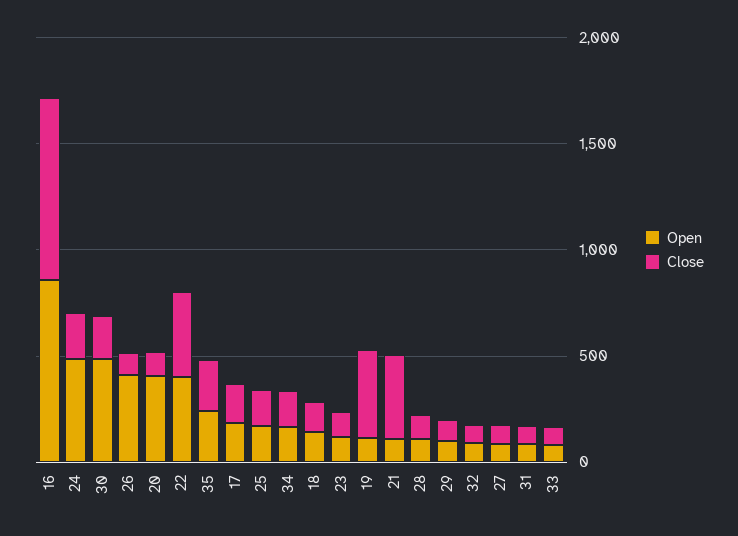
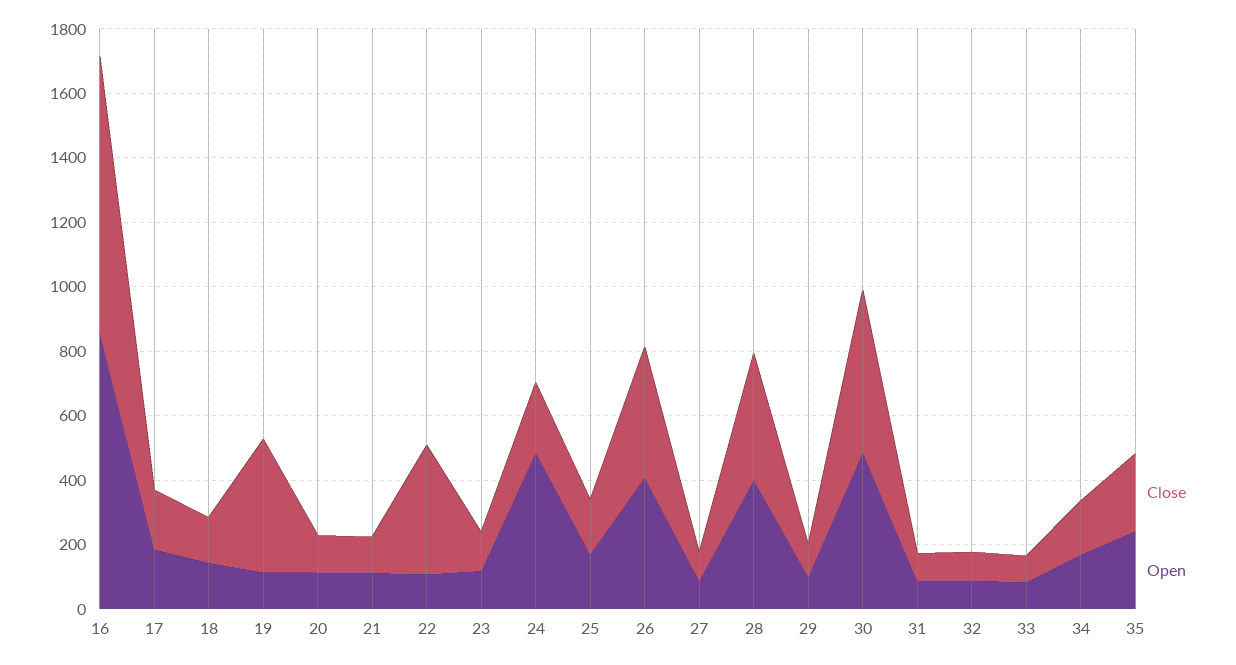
Close, 30: 200 -> 500
Close, 26: 100 -> 400
Open, 20: 400 -> 100
Open, 22: 400 -> 100
Close, 21: 400 -> 100
Open, 28: 100 -> 400
Close, 28: 100 -> 400

